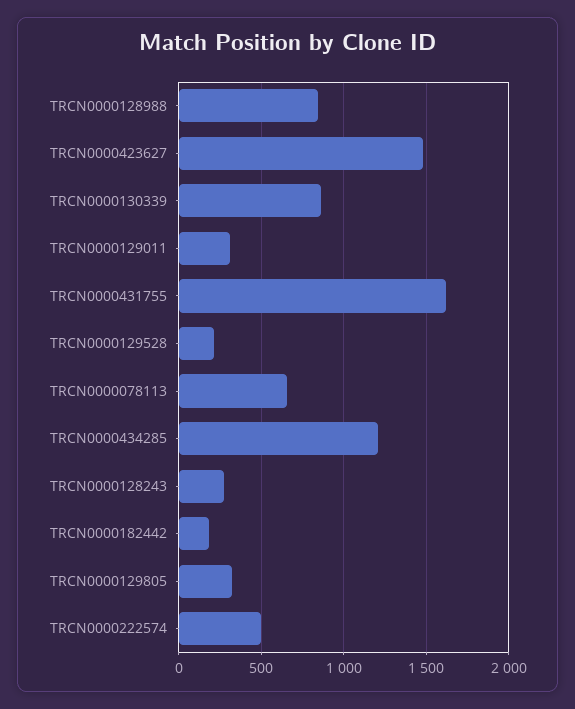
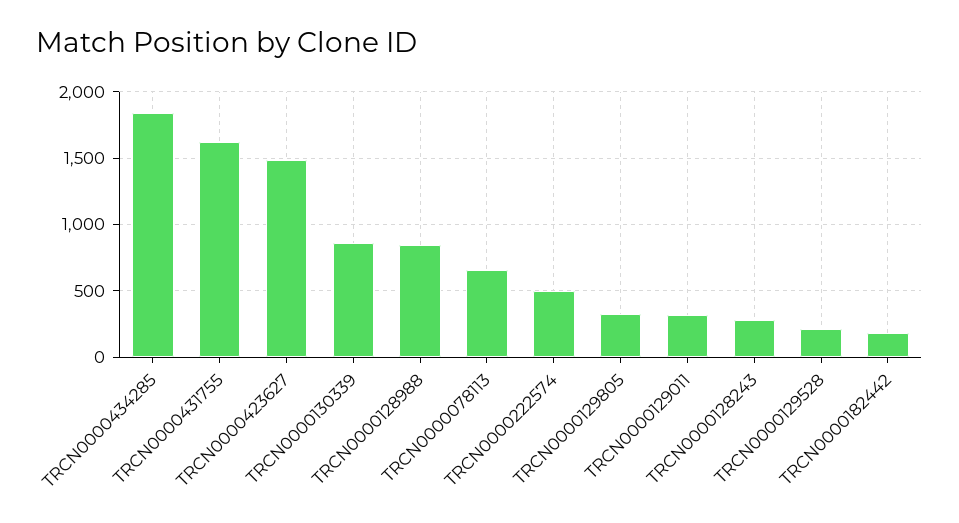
TRCN0000434285: 1200 -> 1850

